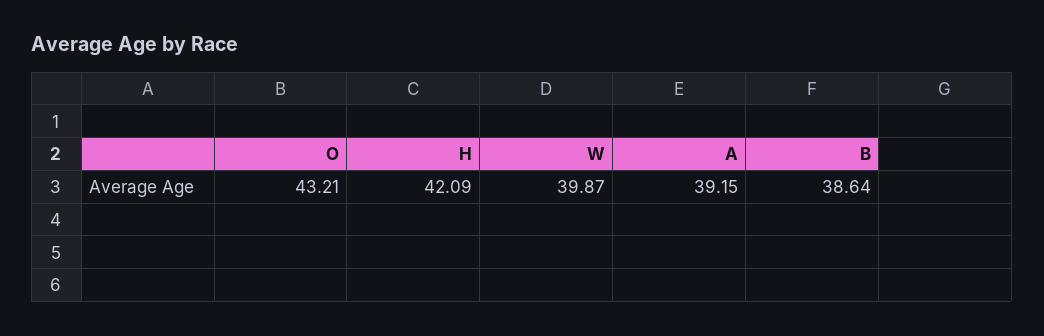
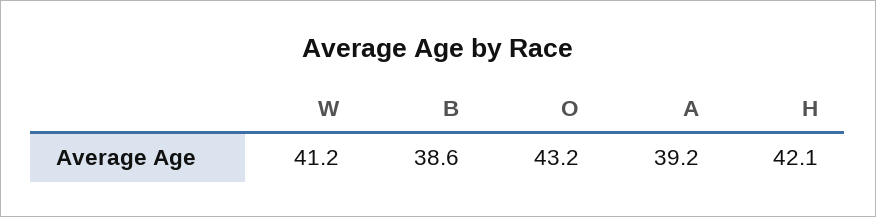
W: 39.87 -> 41.2

